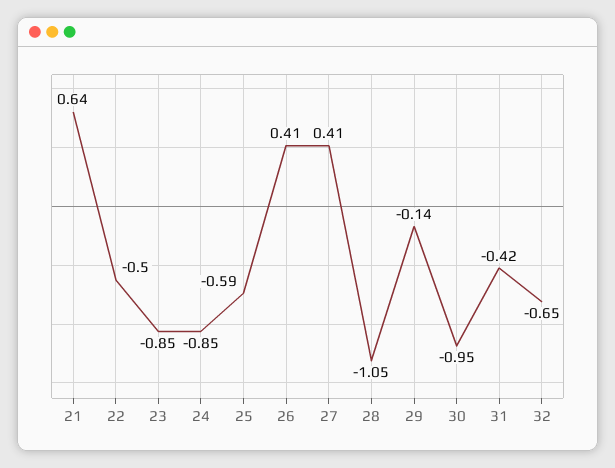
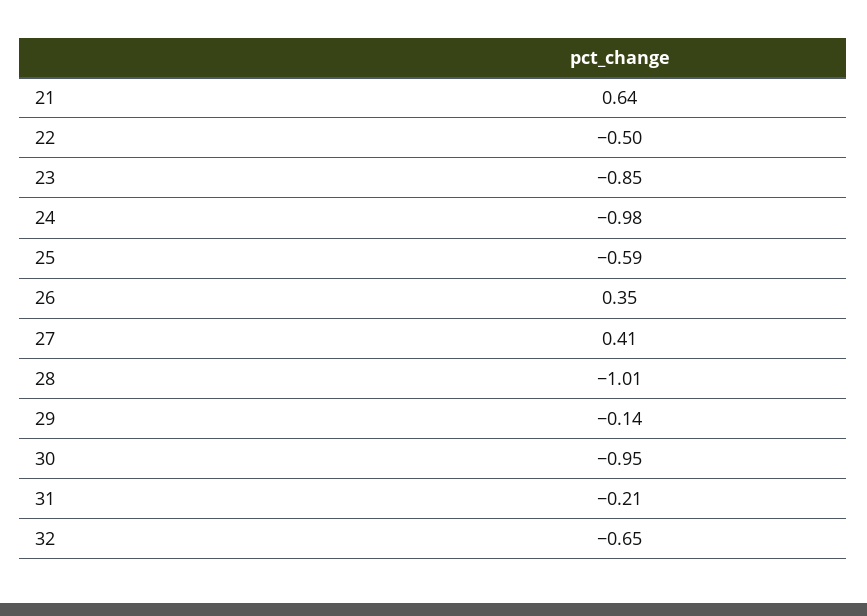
24: -0.85 -> -0.98
26: 0.41 -> 0.35
28: -1.05 -> -1.01
31: -0.42 -> -0.21

